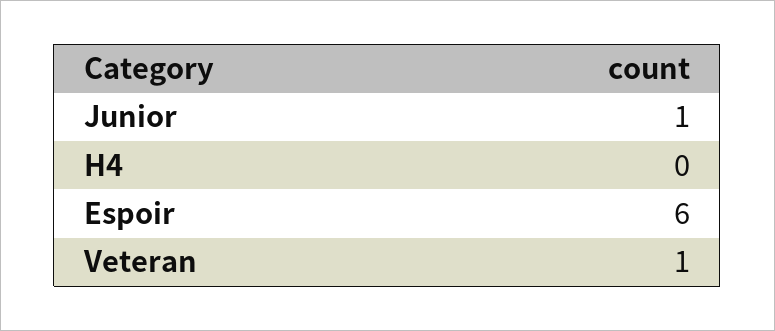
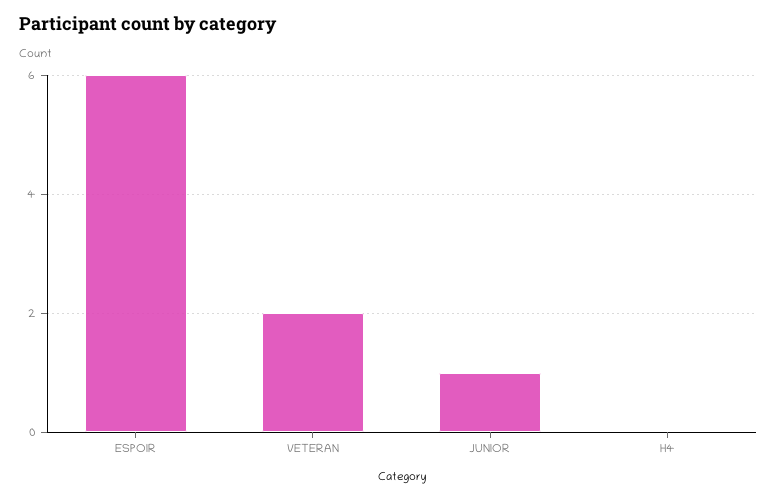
Veteran: 1 -> 2

